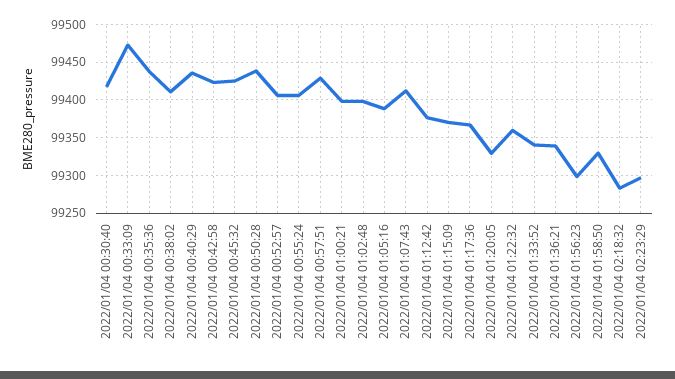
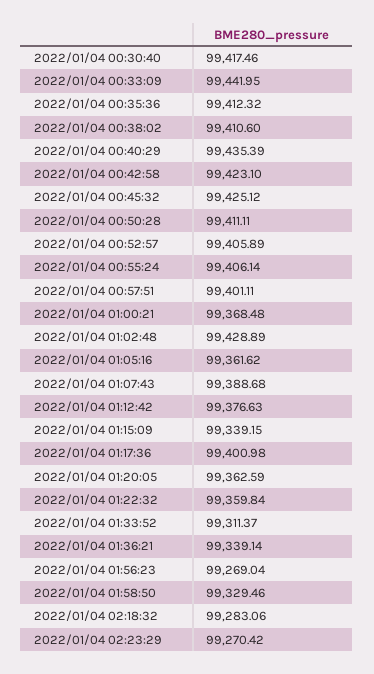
2022/01/04 00:33:09: 99470 -> 99441.95
2022/01/04 00:35:36: 99440 -> 99412.32
2022/01/04 00:50:28: 99440 -> 99411.11
2022/01/04 00:57:51: 99430 -> 99401.11
2022/01/04 01:00:21: 99400 -> 99368.48
2022/01/04 01:02:48: 99400 -> 99428.89
2022/01/04 01:05:16: 99390 -> 99361.62
2022/01/04 01:07:43: 99410 -> 99388.68
2022/01/04 01:15:09: 99370 -> 99339.15
2022/01/04 01:17:36: 99370 -> 99400.98
2022/01/04 01:20:05: 99330 -> 99362.59
2022/01/04 01:33:52: 99340 -> 99311.37
2022/01/04 01:56:23: 99300 -> 99269.04
2022/01/04 02:23:29: 99300 -> 99270.42

